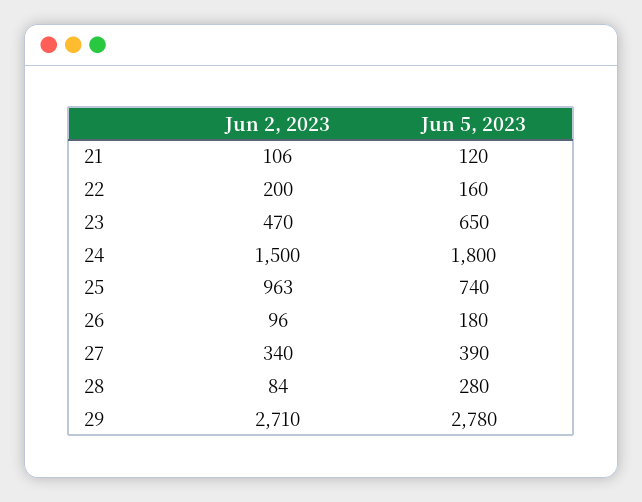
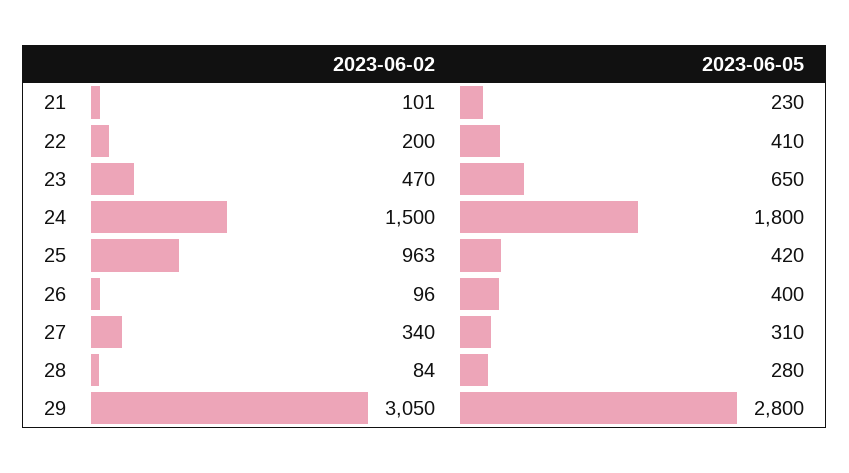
Jun 2, 2023, 21: 106 -> 101
Jun 5, 2023, 21: 120 -> 230
Jun 5, 2023, 22: 160 -> 410
Jun 5, 2023, 25: 740 -> 420
Jun 5, 2023, 26: 180 -> 400
Jun 5, 2023, 27: 390 -> 310
Jun 2, 2023, 29: 2710 -> 3050
Jun 5, 2023, 29: 2780 -> 2800

